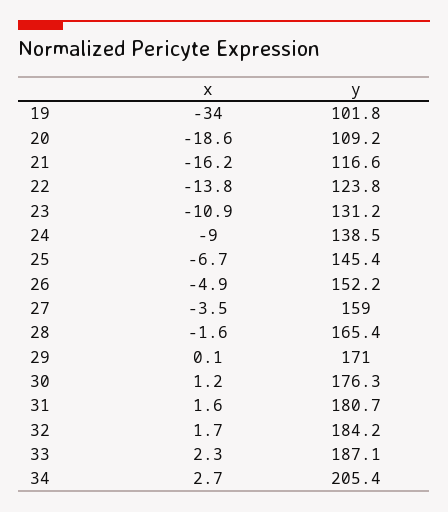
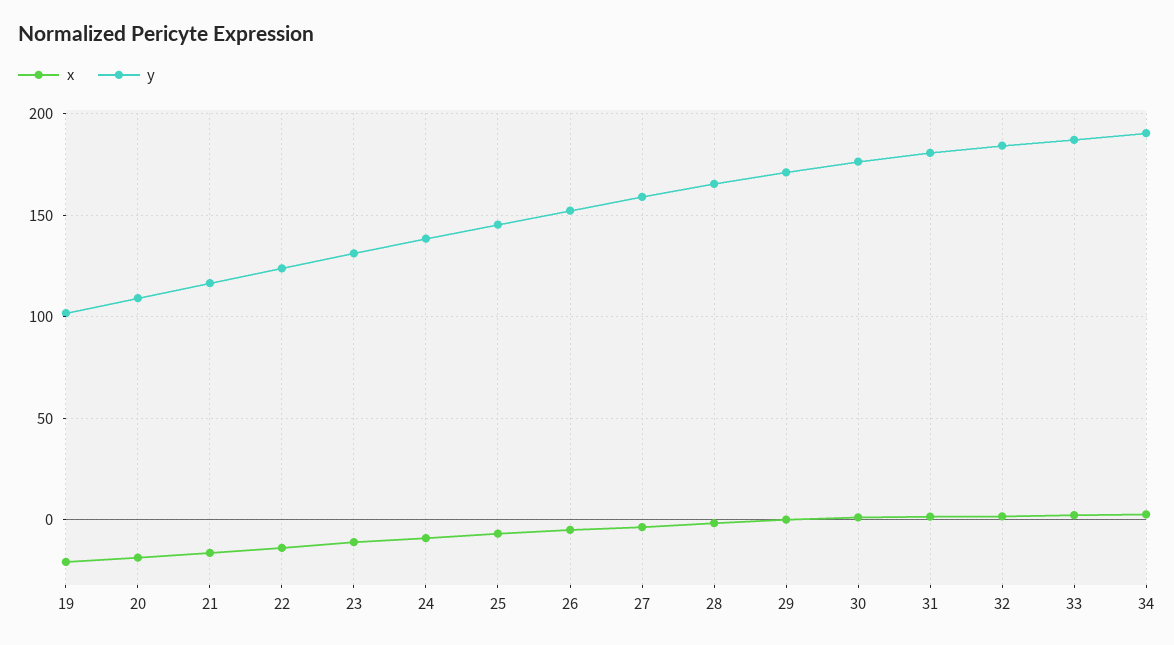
x, 19: -34 -> -20
y, 34: 205.4 -> 190

